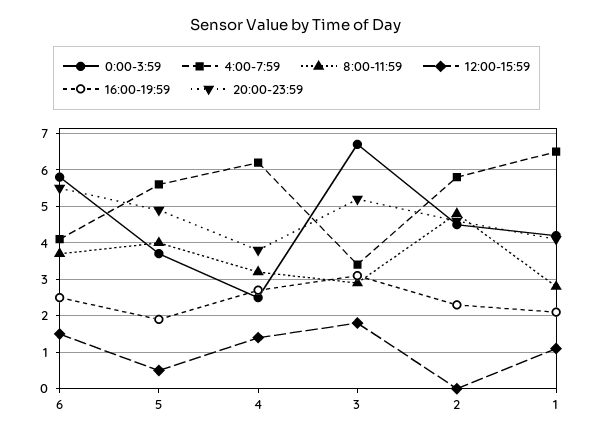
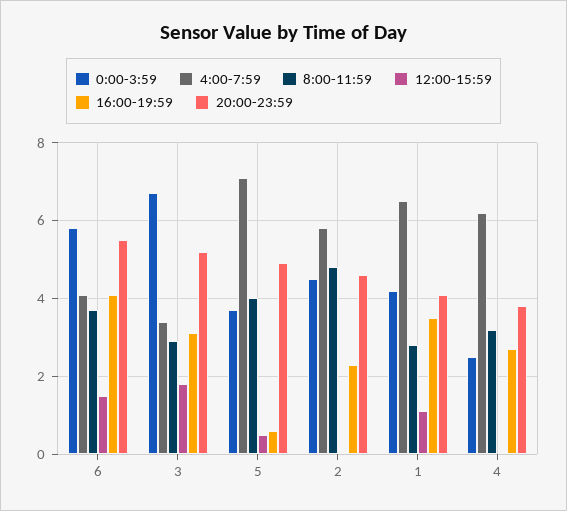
16:00-19:59, 6: 2.5 -> 4
4:00-7:59, 5: 5.5 -> 7
16:00-19:59, 5: 2 -> 0.5
12:00-15:59, 4: 1.5 -> 0
16:00-19:59, 1: 2 -> 3.5

